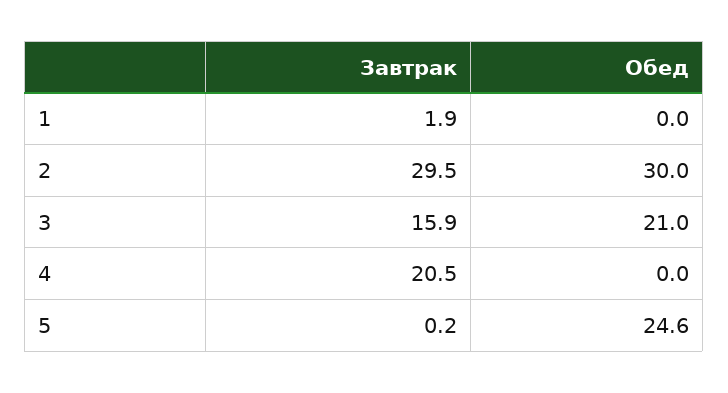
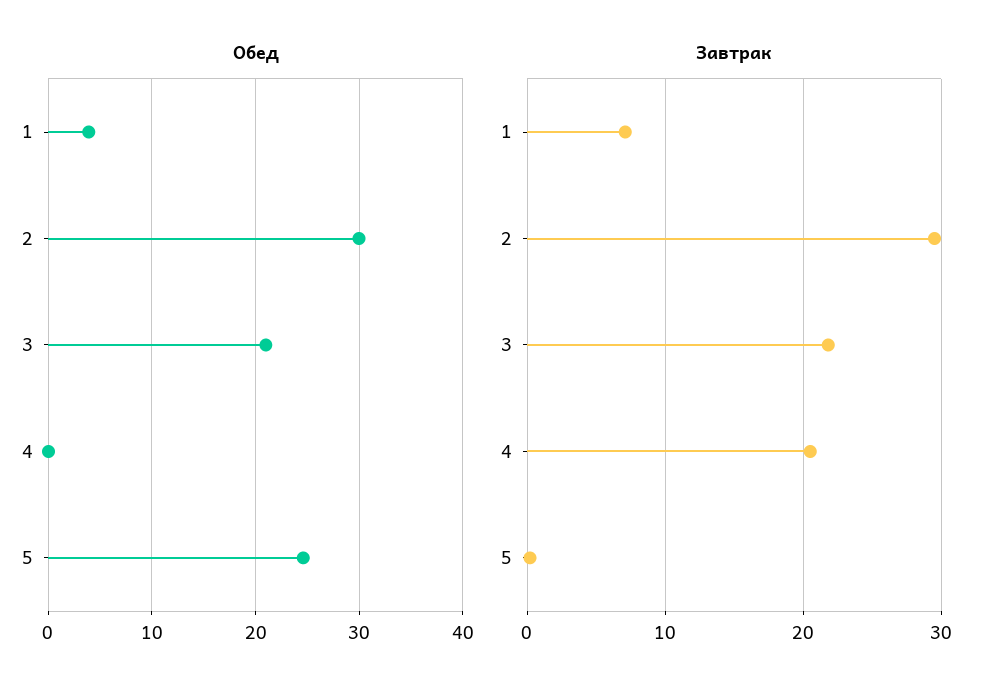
Завтрак, 1: 1.9 -> 7
Обед, 1: 0 -> 4
Завтрак, 3: 15.9 -> 22

